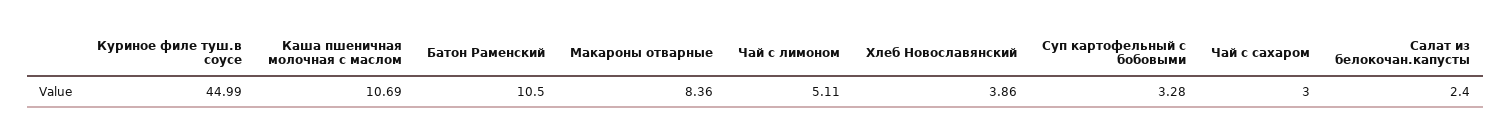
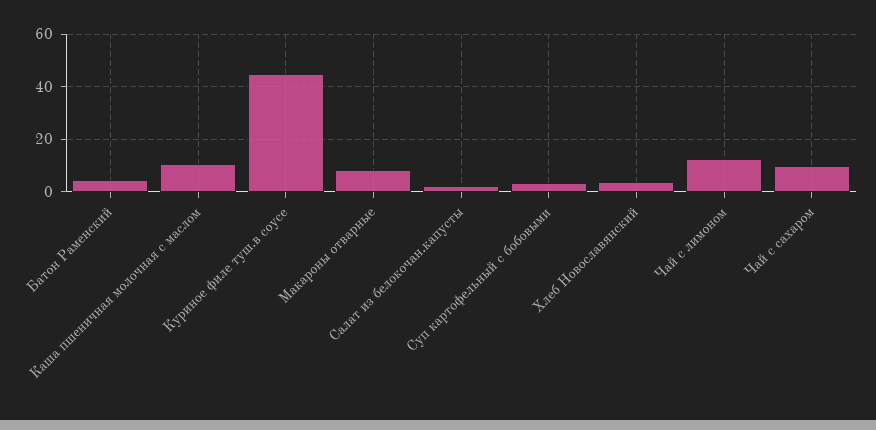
Батон Раменский: 10.5 -> 5
Чай с лимоном: 5.11 -> 12.5
Чай с сахаром: 3 -> 10

